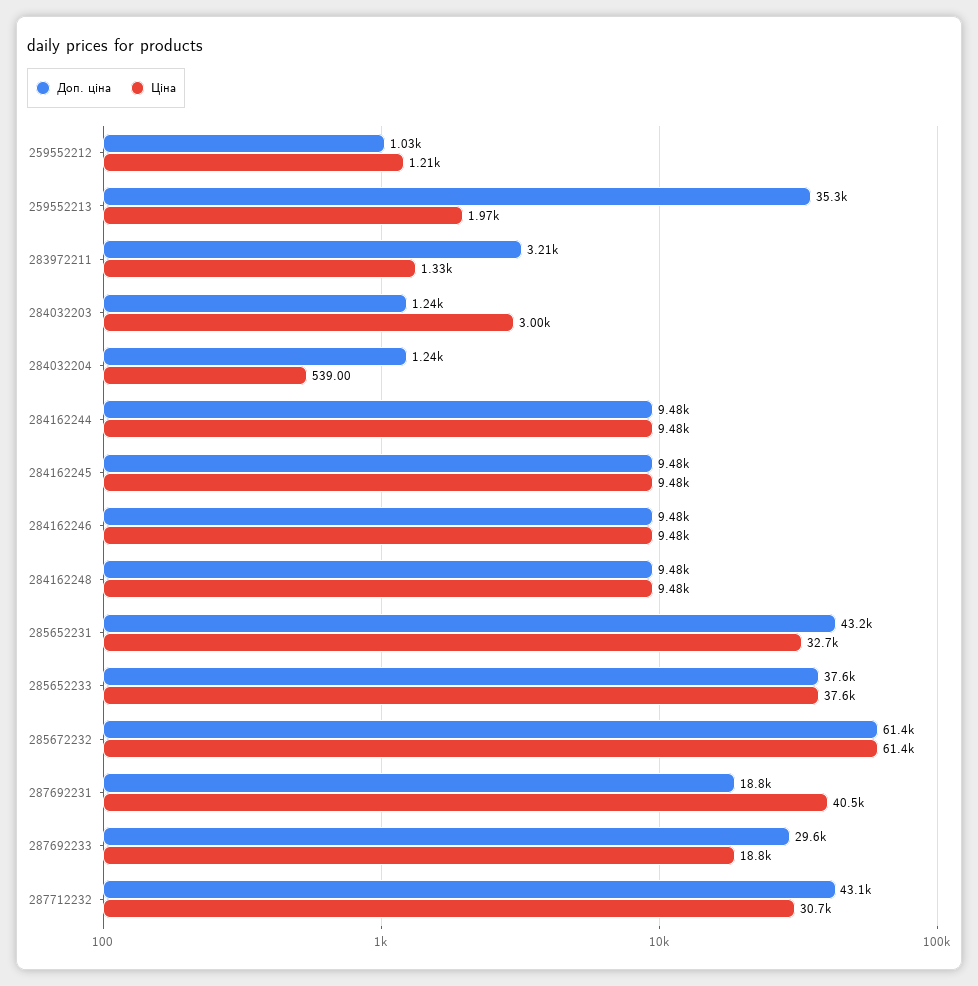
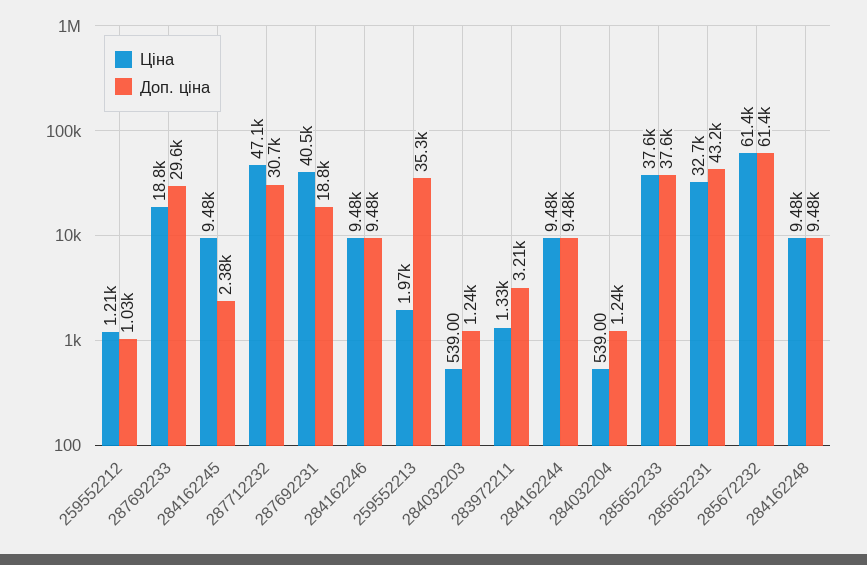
Ціна, 284032203: 3000 -> 539
Доп. ціна, 284162245: 9480 -> 2380
Доп. ціна, 287712232: 43100 -> 30700
Ціна, 287712232: 30700 -> 47100

